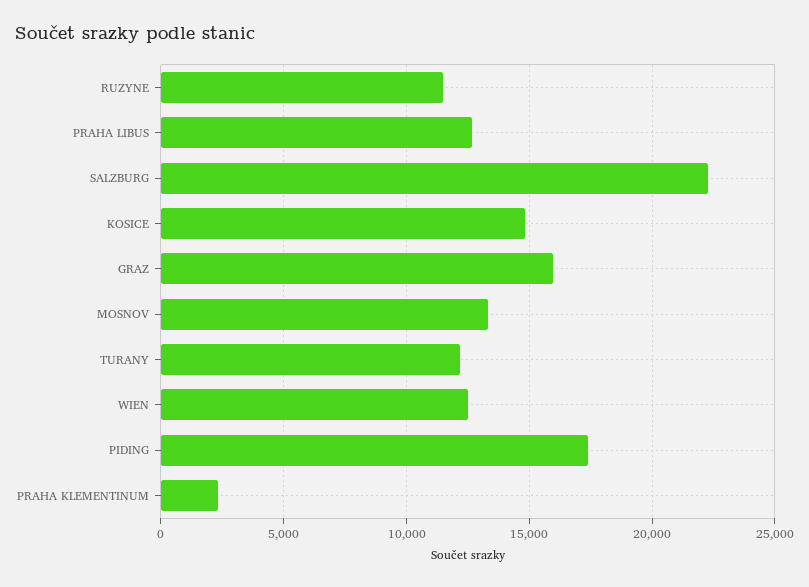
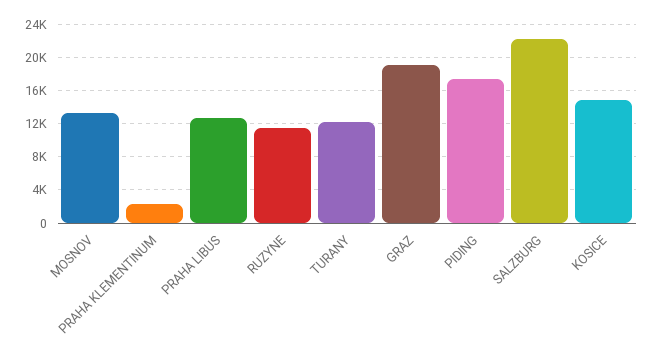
GRAZ: 16000 -> 19000
WIEN: 12500 -> none

